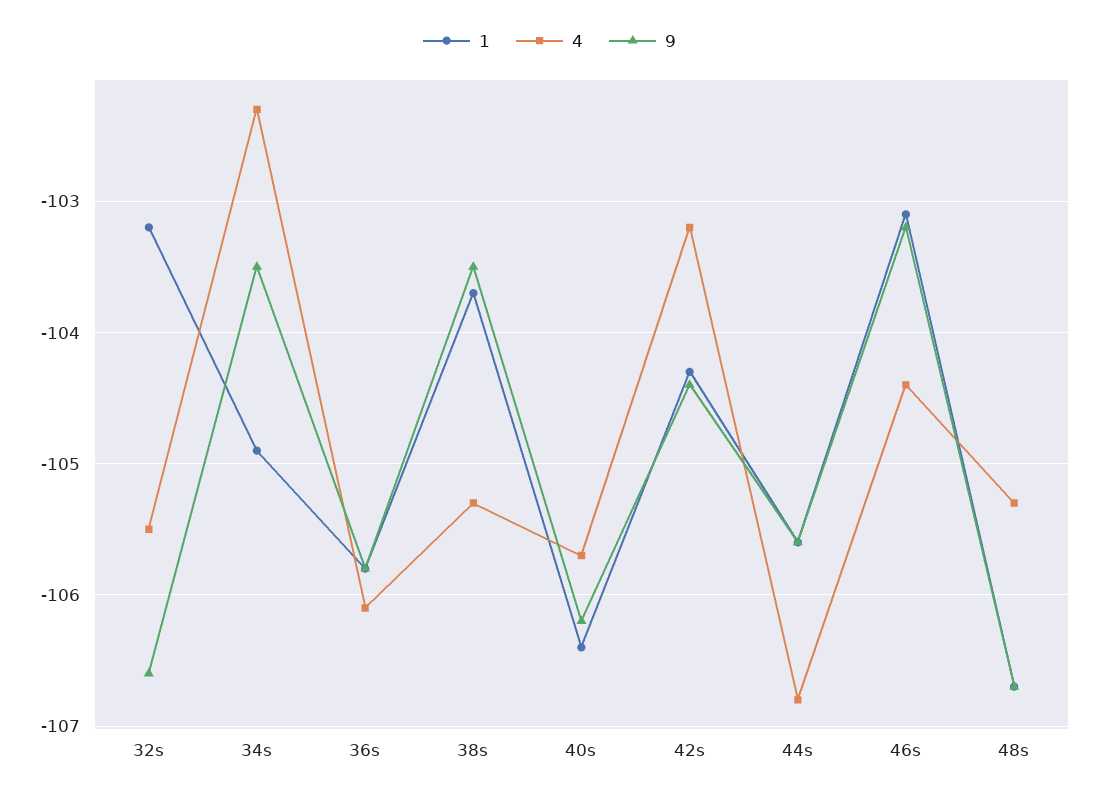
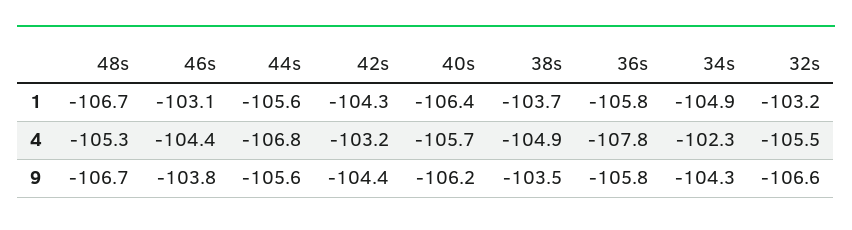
9, 34s: -103.5 -> -104.3
4, 36s: -106.1 -> -107.8
4, 38s: -105.3 -> -104.9
9, 46s: -103.2 -> -103.8

